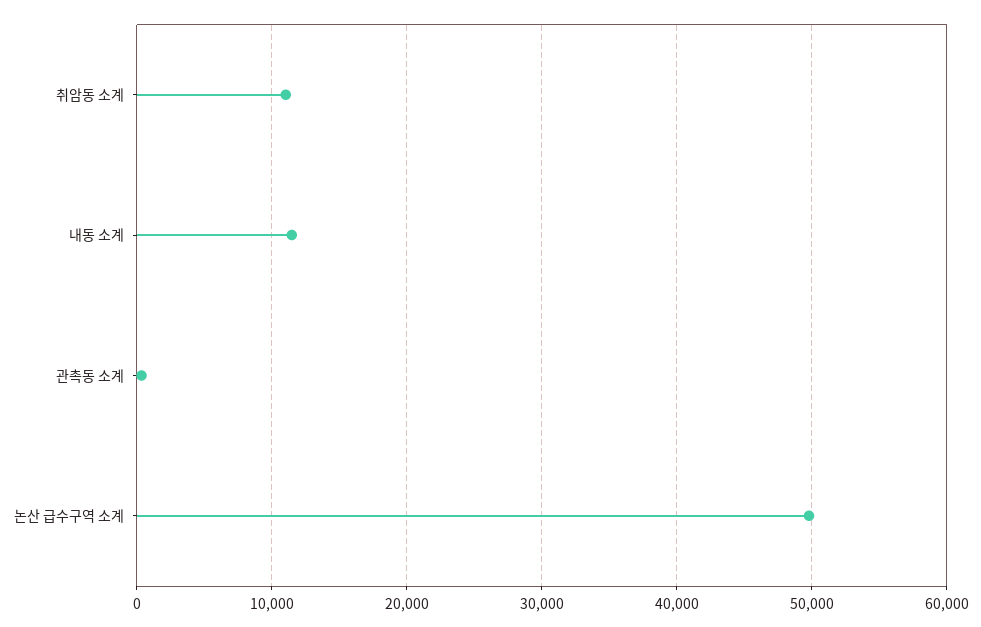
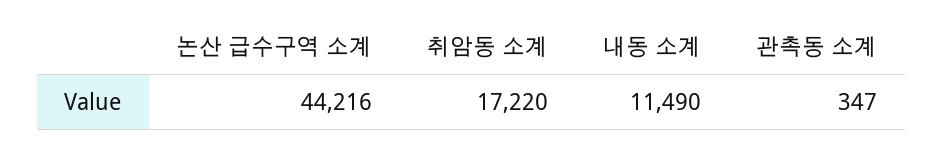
취암동 소계: 11000 -> 17220
논산 급수구역 소계: 50000 -> 44216

